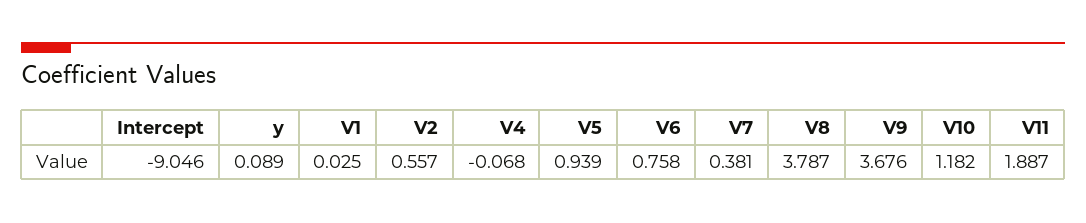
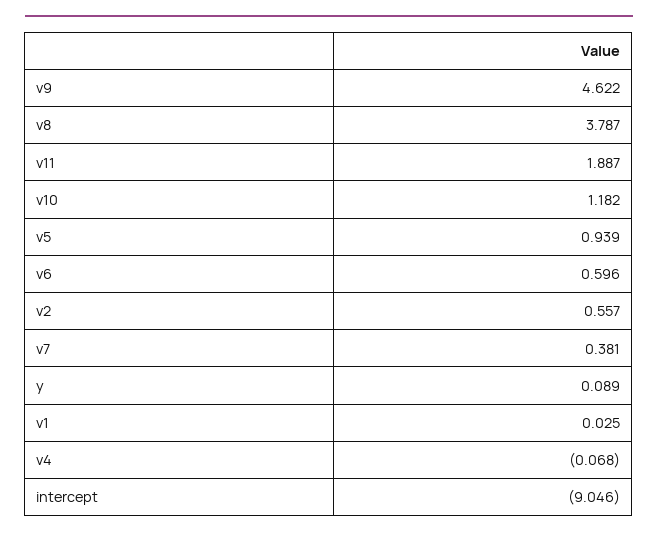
V6: 0.758 -> 0.596
V9: 3.676 -> 4.622

